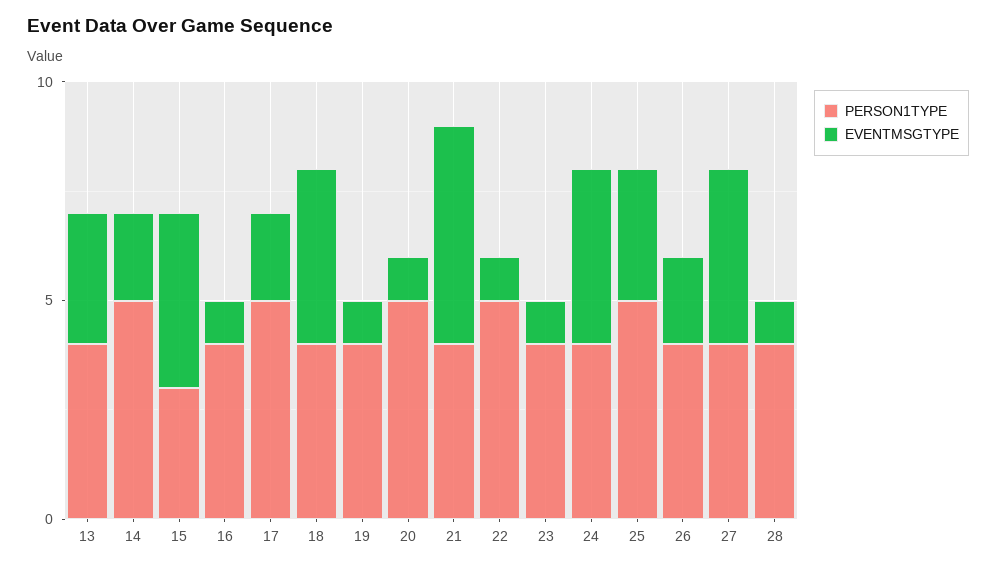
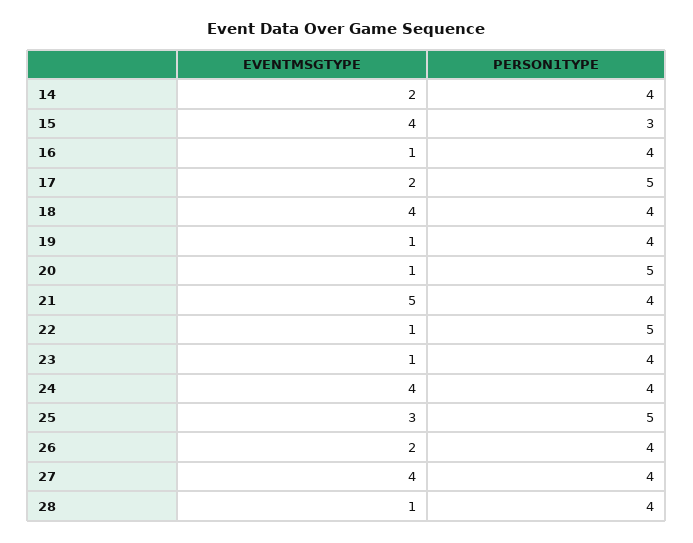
PERSON1TYPE, 13: 4 -> none
EVENTMSGTYPE, 13: 3 -> none
PERSON1TYPE, 14: 5 -> 4

